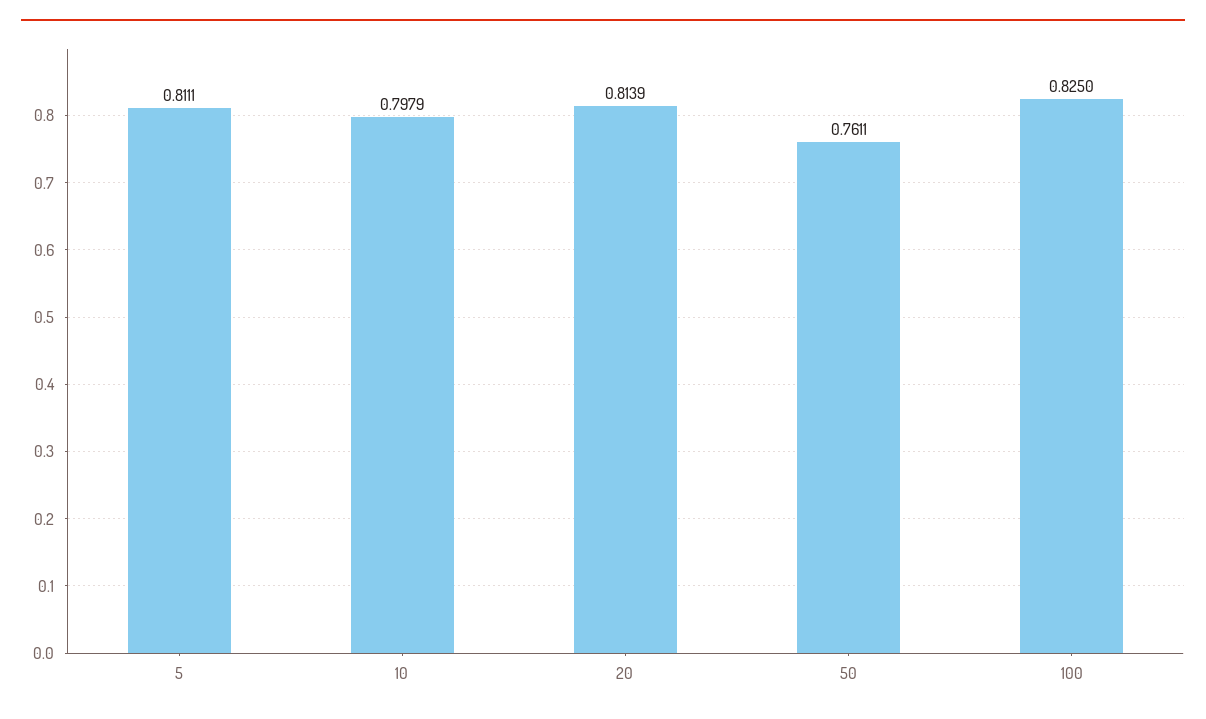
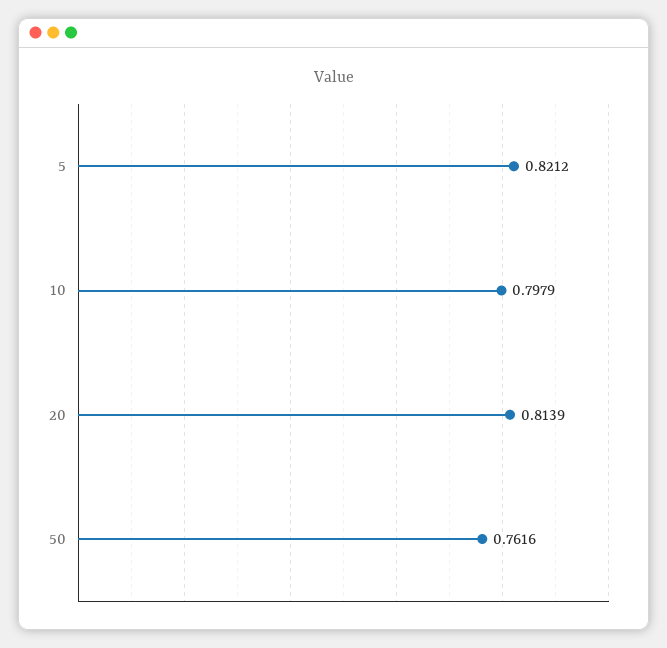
5: 0.8111 -> 0.8212
50: 0.7611 -> 0.7616
100: 0.825 -> none

